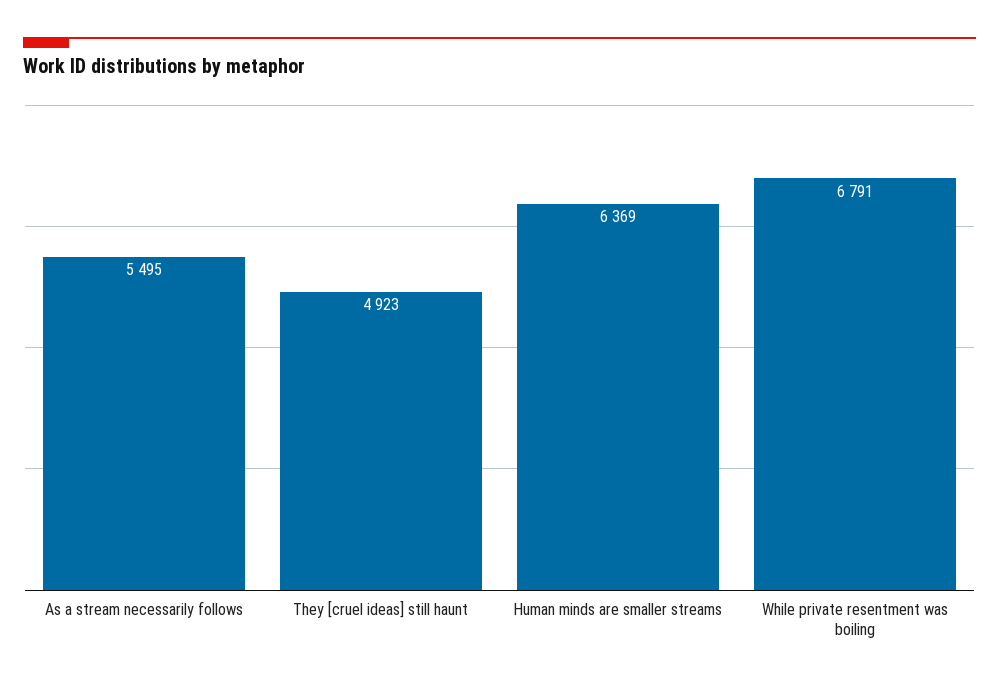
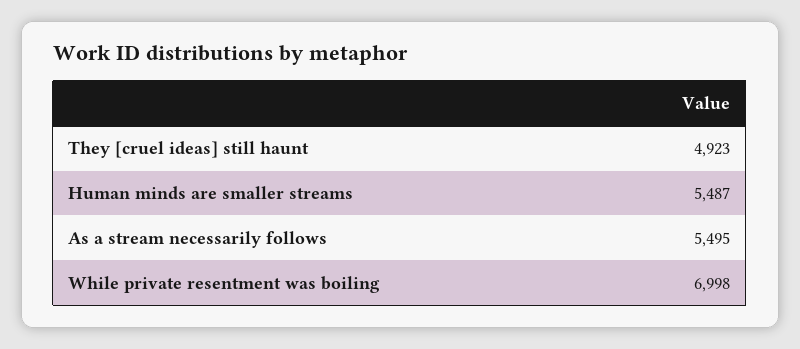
Human minds are smaller streams: 6369 -> 5487
While private resentment was boiling: 6791 -> 6998

